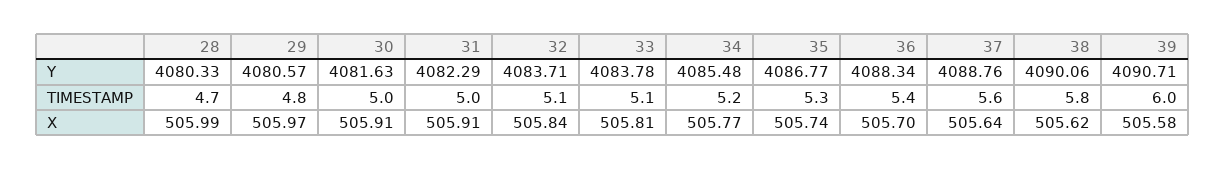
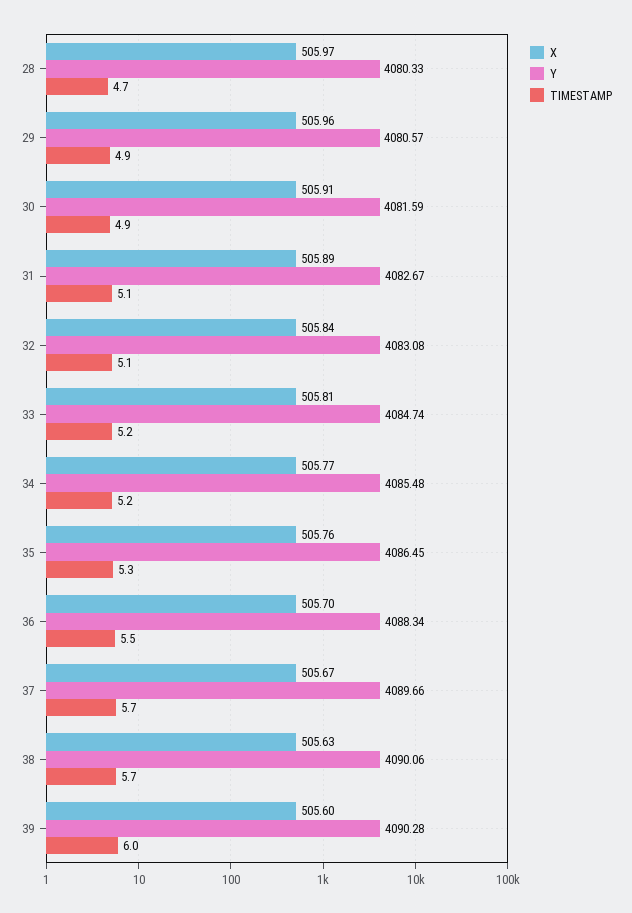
Y, 30: 4081.63 -> 4081.59
Y, 31: 4082.29 -> 4082.67
Y, 32: 4083.71 -> 4083.08
Y, 33: 4083.78 -> 4084.74
Y, 35: 4086.77 -> 4086.45
Y, 37: 4088.76 -> 4089.66
Y, 39: 4090.71 -> 4090.28
TIMESTAMP, 29: 4.8 -> 4.9
TIMESTAMP, 30: 5 -> 4.9
TIMESTAMP, 31: 5 -> 5.1
TIMESTAMP, 33: 5.1 -> 5.2
TIMESTAMP, 36: 5.4 -> 5.5
TIMESTAMP, 37: 5.6 -> 5.7
TIMESTAMP, 38: 5.8 -> 5.7
X, 28: 505.99 -> 505.97
X, 29: 505.97 -> 505.96
X, 31: 505.91 -> 505.89
X, 35: 505.74 -> 505.76
X, 37: 505.64 -> 505.67
X, 38: 505.62 -> 505.63
X, 39: 505.58 -> 505.6

